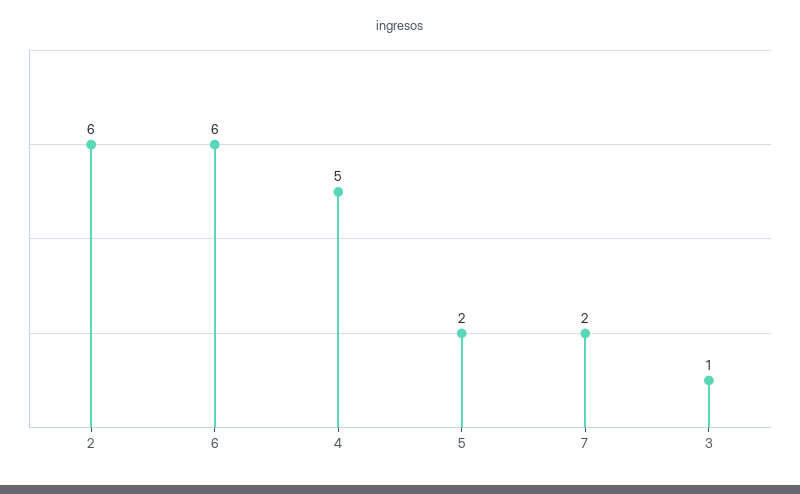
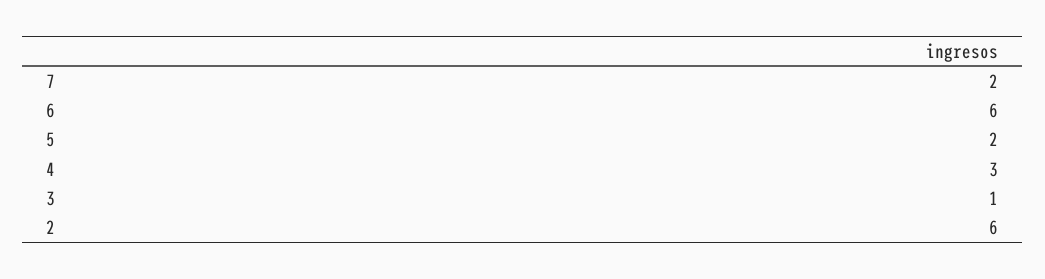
4: 5 -> 3

